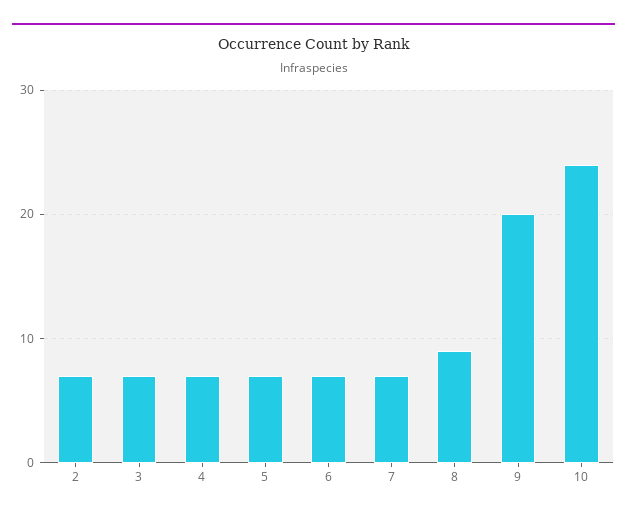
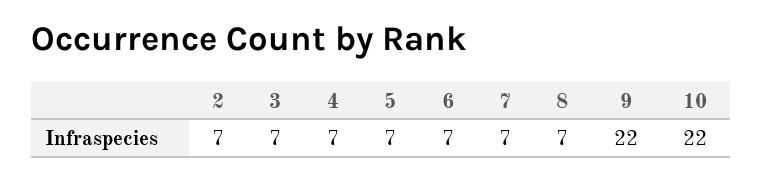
8: 9 -> 7
9: 20 -> 22
10: 24 -> 22

